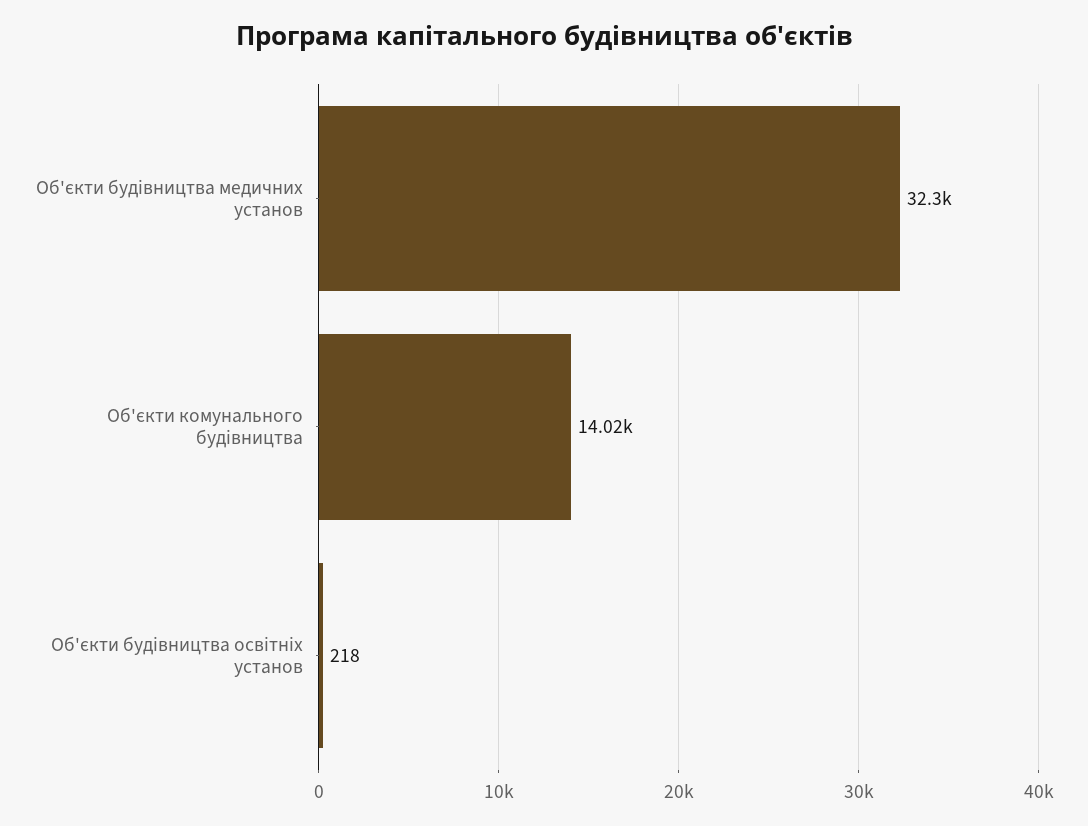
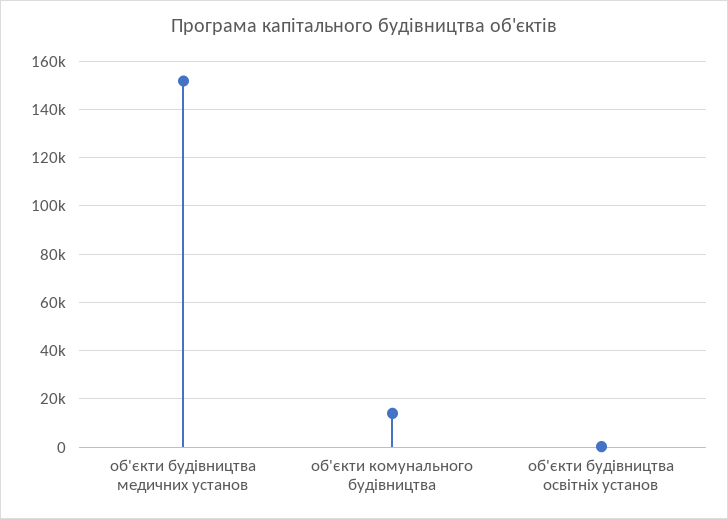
Об'єкти будівництва медичних установ: 32300 -> 152500

